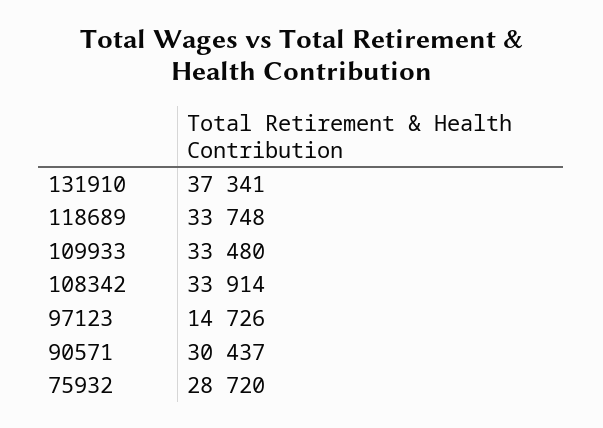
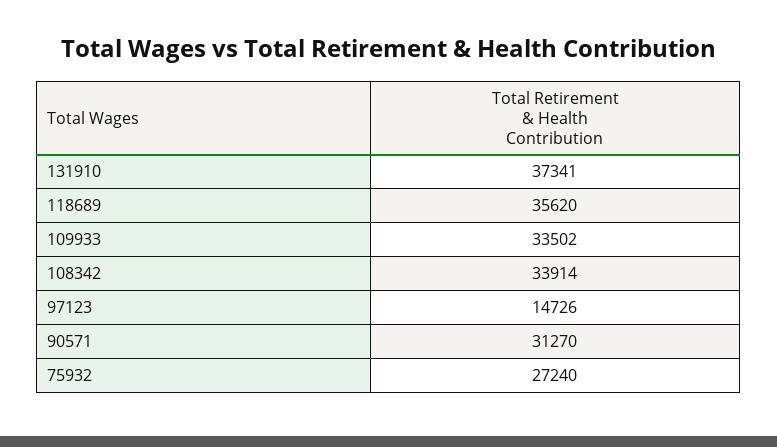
118689: 33748 -> 35620
109933: 33480 -> 33502
90571: 30437 -> 31270
75932: 28720 -> 27240

